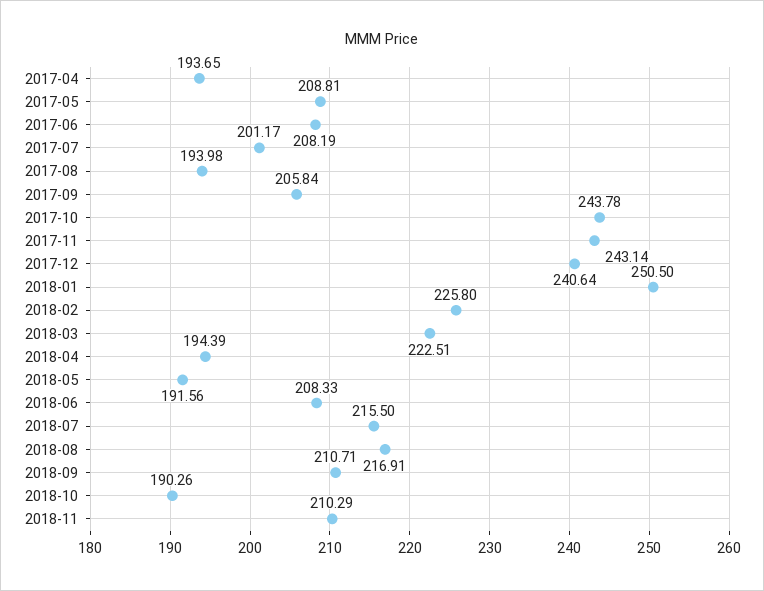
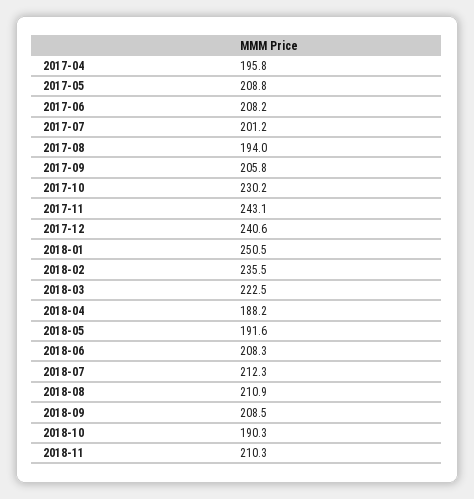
2017-04: 193.65 -> 195.8
2017-10: 243.78 -> 230.2
2018-02: 225.8 -> 235.5
2018-04: 194.39 -> 188.2
2018-07: 215.5 -> 212.3
2018-08: 216.91 -> 210.9
2018-09: 210.71 -> 208.5

